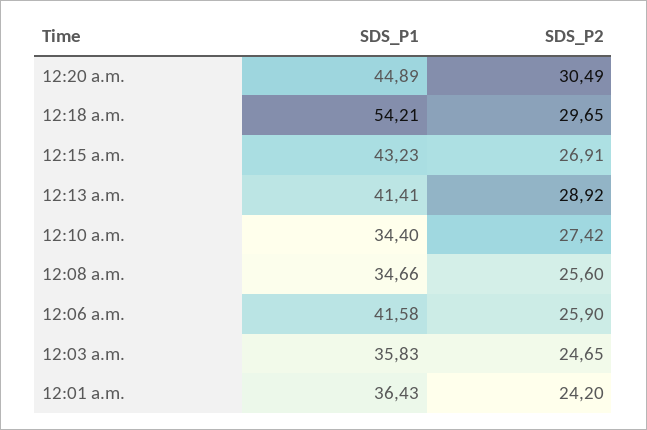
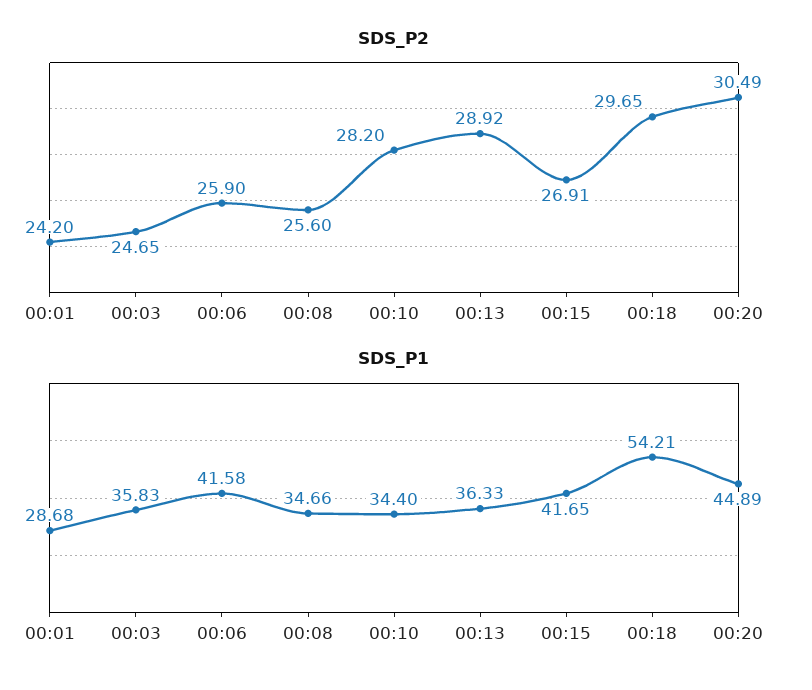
SDS_P1, 12:15 a.m.: 43.23 -> 41.65
SDS_P1, 12:13 a.m.: 41.41 -> 36.33
SDS_P2, 12:10 a.m.: 27.42 -> 28.2
SDS_P1, 12:01 a.m.: 36.43 -> 28.68

